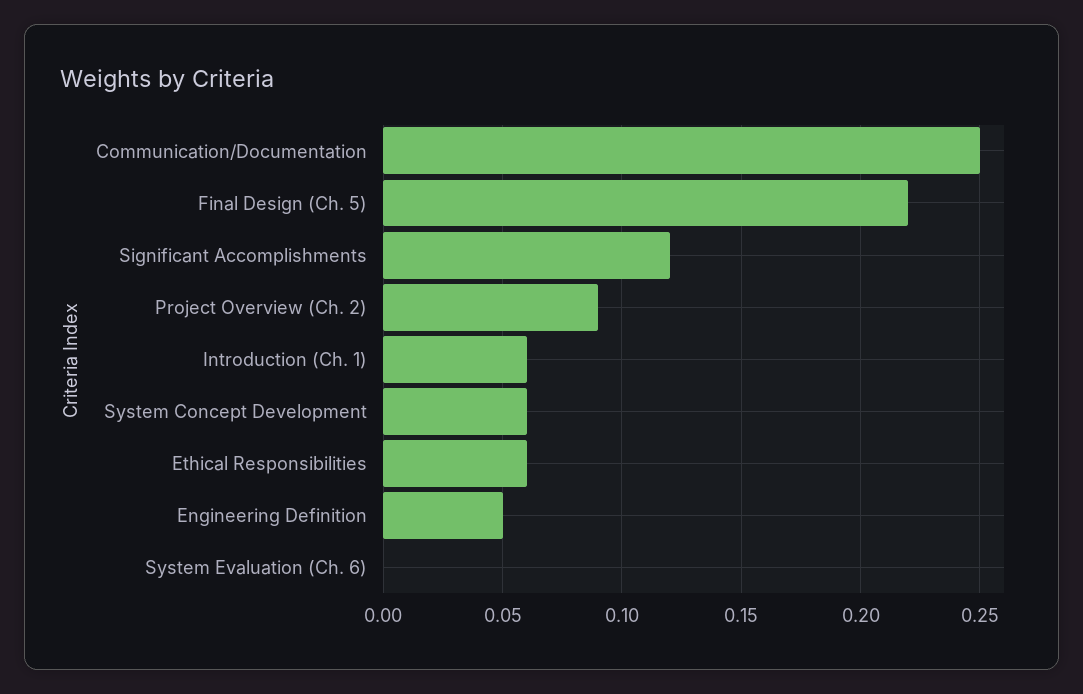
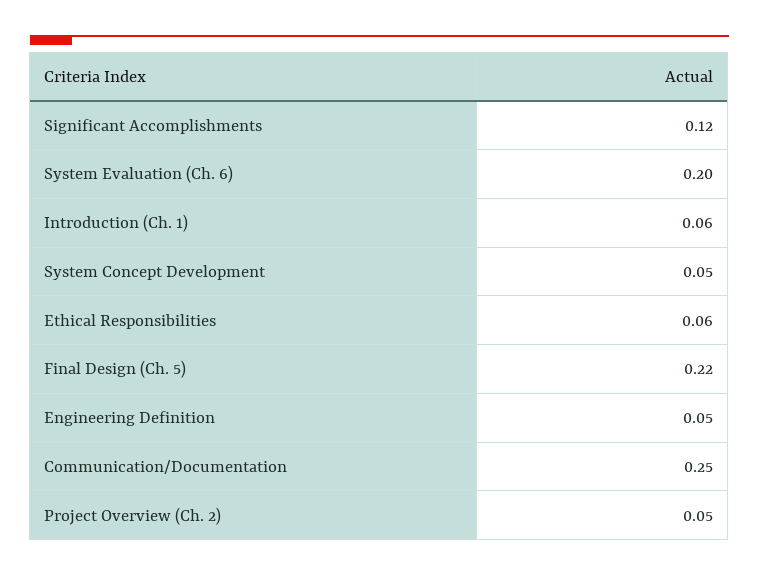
Project Overview (Ch. 2): 0.09 -> 0.05
System Concept Development: 0.06 -> 0.05
System Evaluation (Ch. 6): 0 -> 0.2

